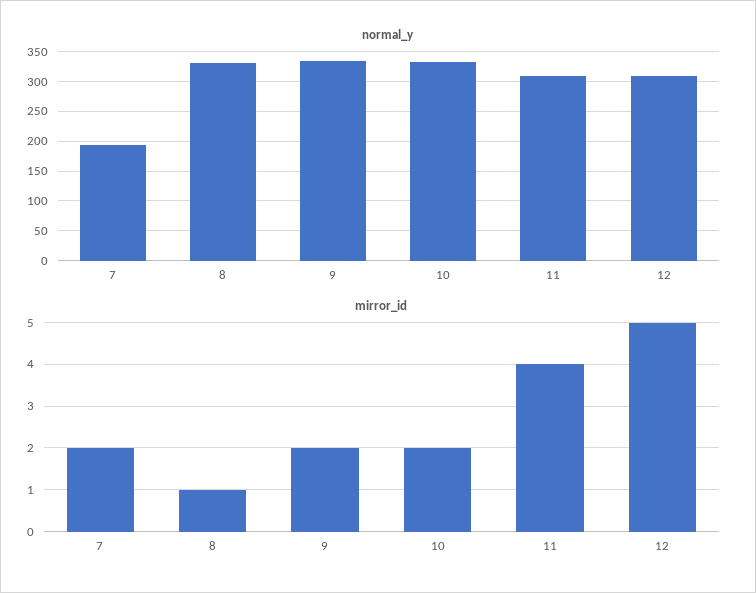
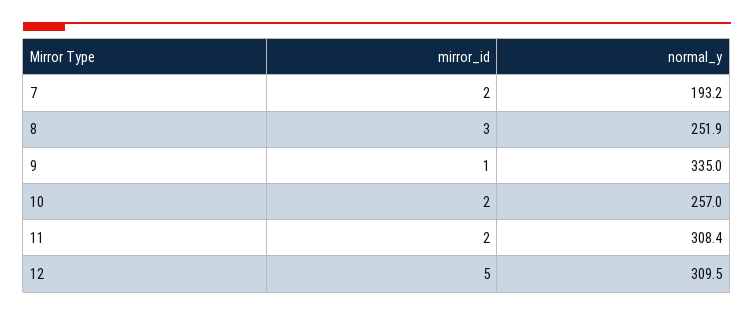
normal_y, 8: 325 -> 251.9
normal_y, 10: 325 -> 257
mirror_id, 8: 1 -> 3
mirror_id, 9: 2 -> 1
mirror_id, 11: 4 -> 2

